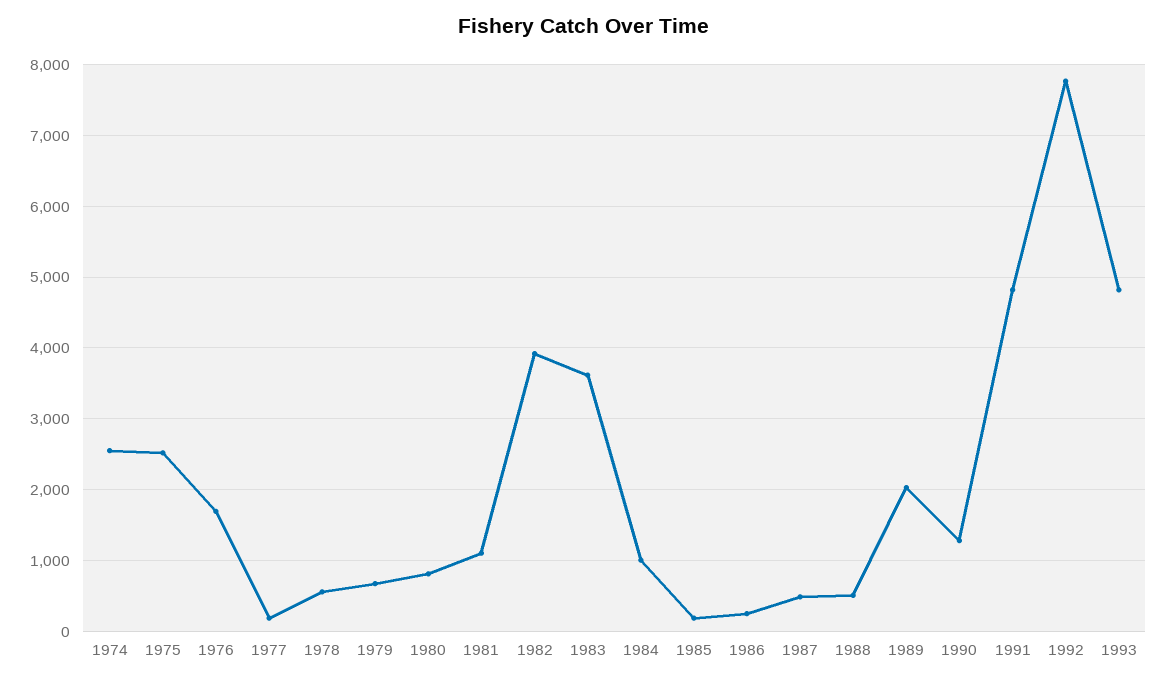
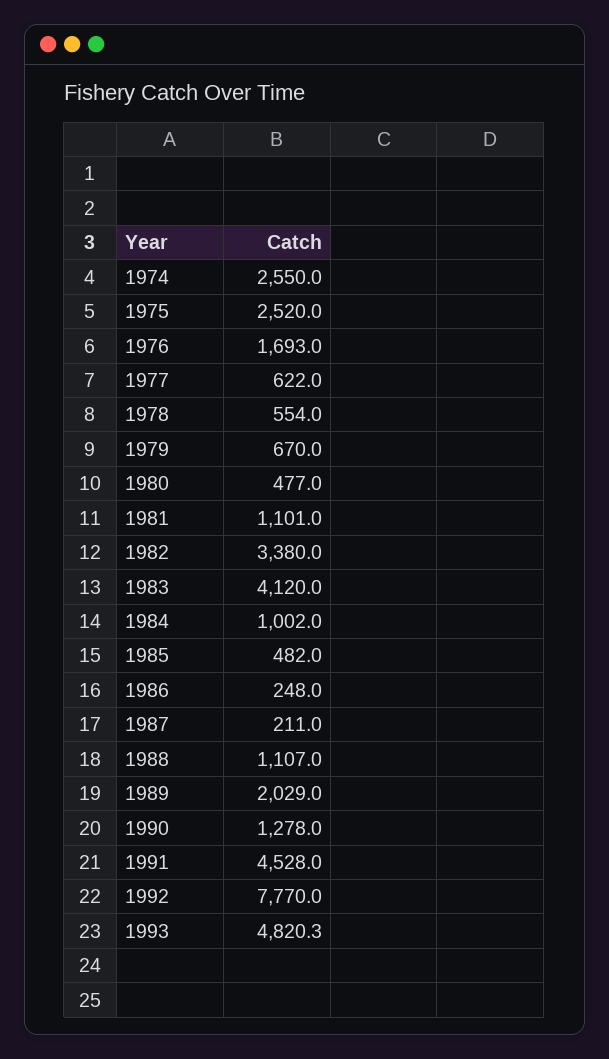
1977: 200 -> 622
1980: 800 -> 477
1982: 3900 -> 3380
1983: 3600 -> 4120
1985: 200 -> 482
1987: 500 -> 211
1988: 500 -> 1107
1991: 4800 -> 4528

